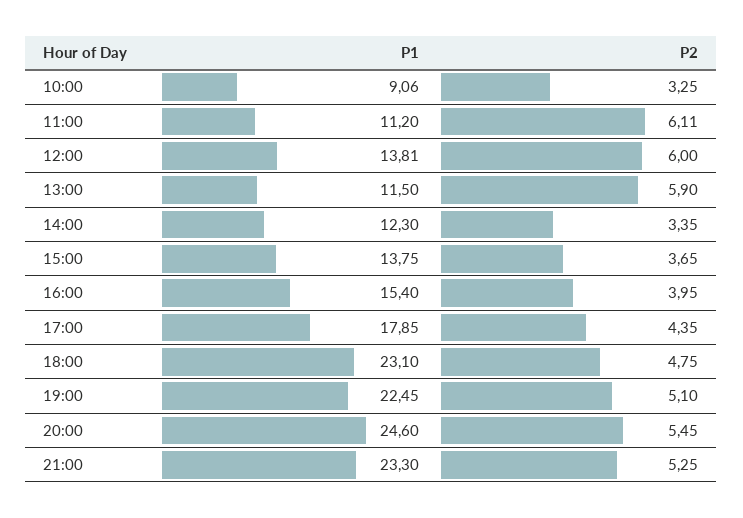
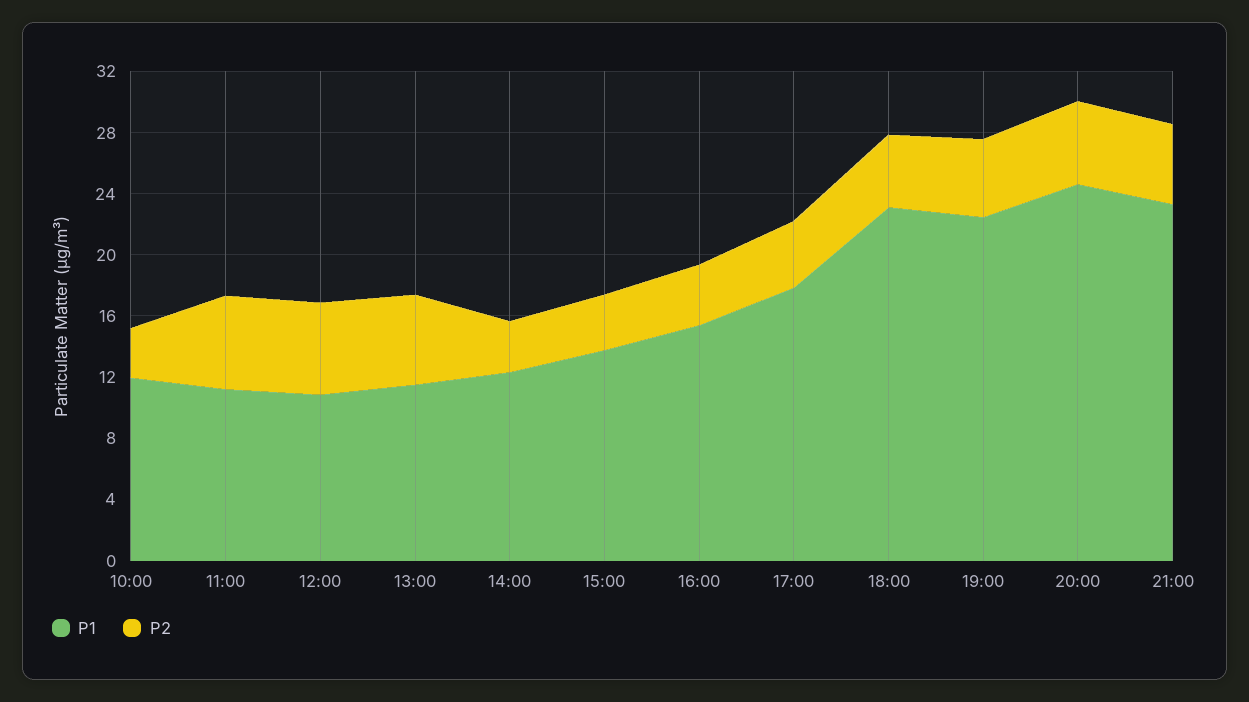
P1, 10:00: 9.06 -> 12
P1, 12:00: 13.81 -> 11

